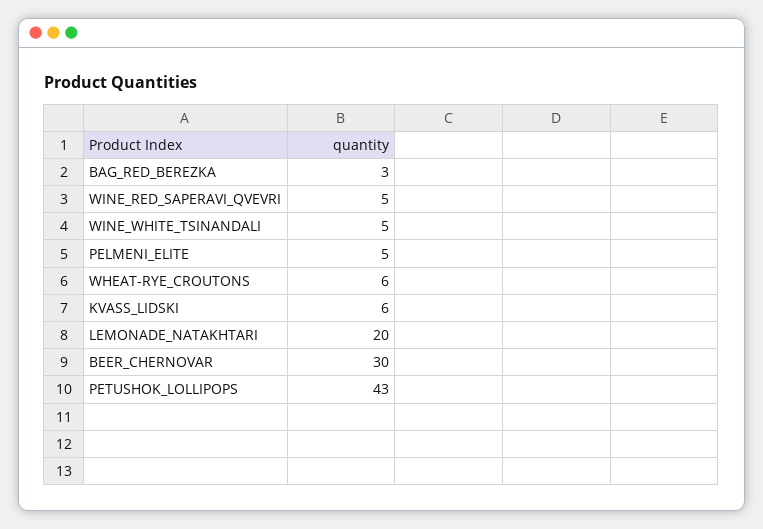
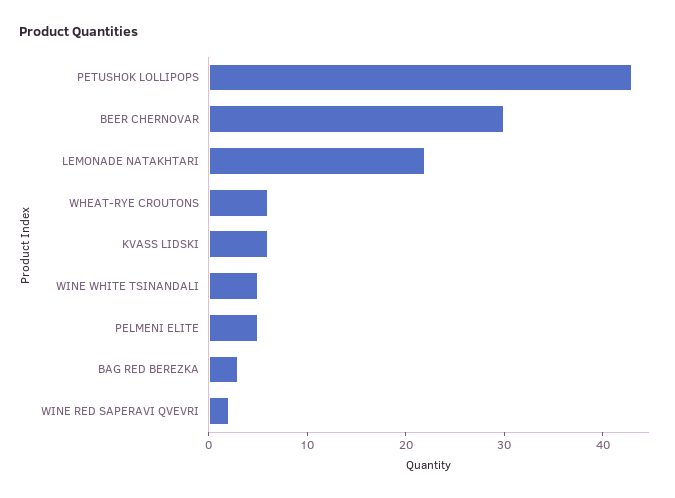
WINE_RED_SAPERAVI_QVEVRI: 5 -> 2
LEMONADE_NATAKHTARI: 20 -> 22

